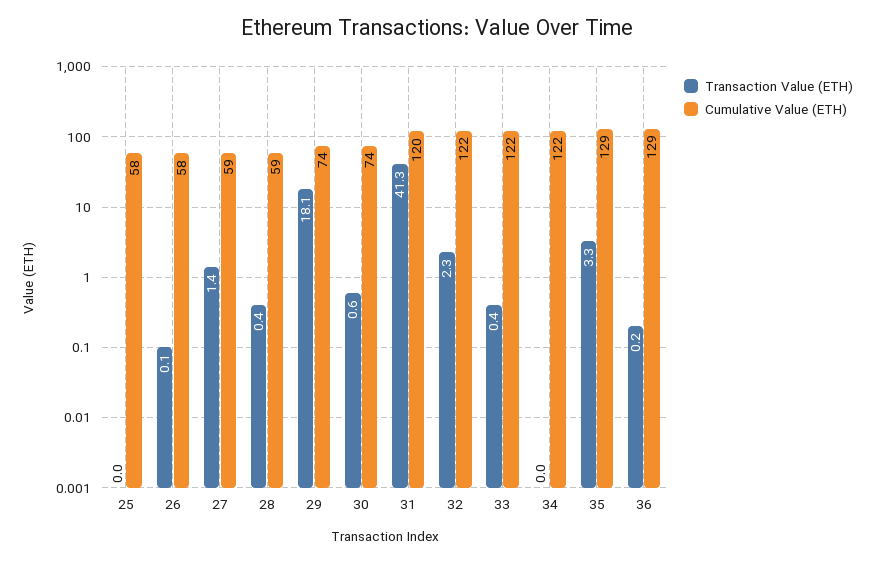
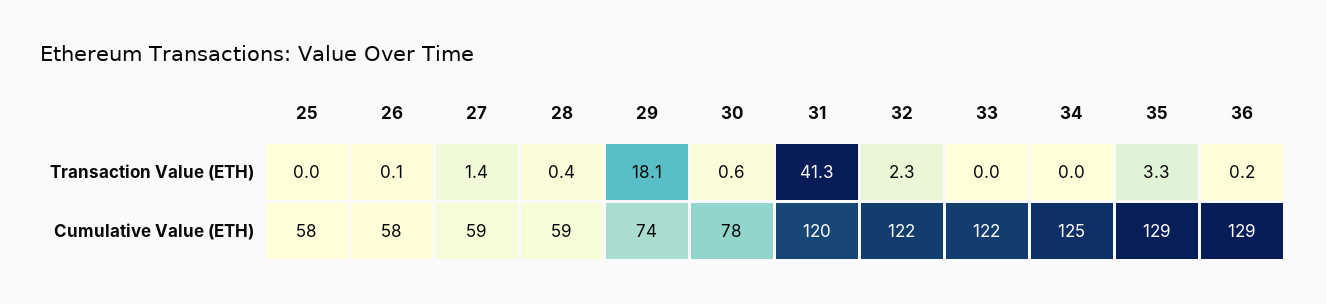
Cumulative Value (ETH), 30: 74 -> 78
Transaction Value (ETH), 33: 0.4 -> 0
Cumulative Value (ETH), 34: 122 -> 125

